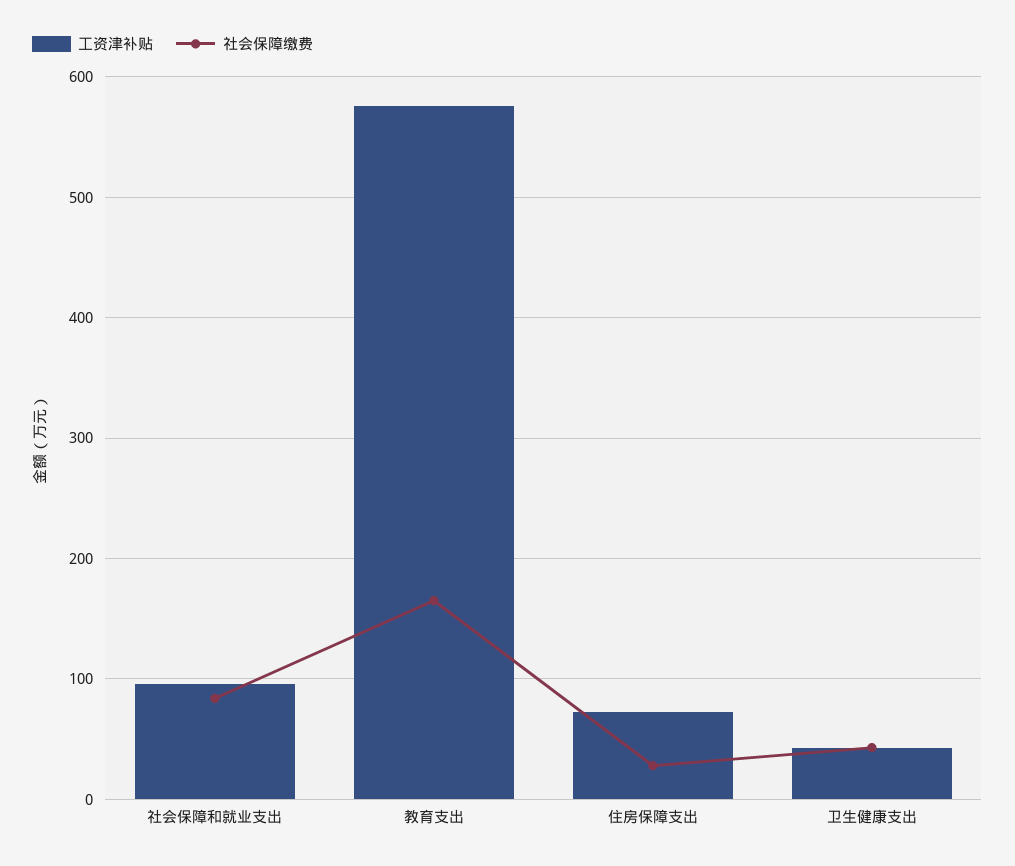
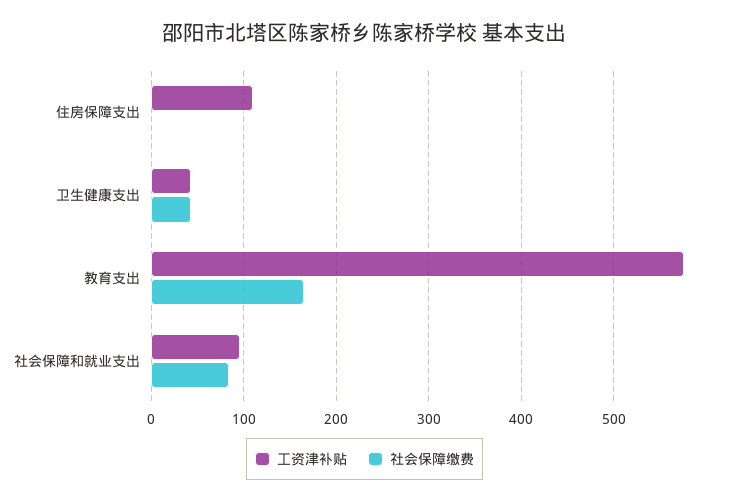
工资津补贴, 住房保障支出: 70 -> 110
社会保障缴费, 住房保障支出: 30 -> 0

